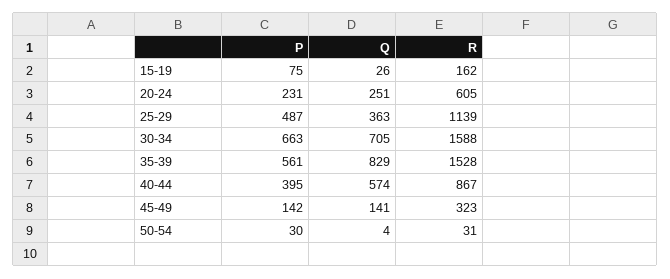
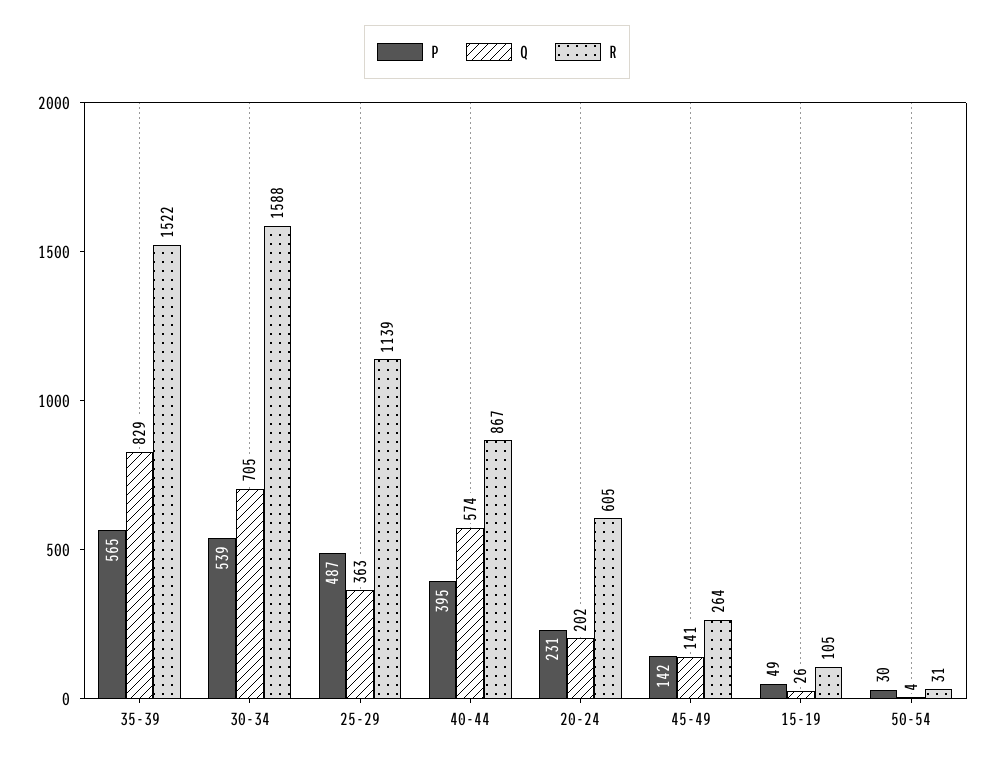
P, 15-19: 75 -> 49
R, 15-19: 162 -> 105
Q, 20-24: 251 -> 202
P, 30-34: 663 -> 539
P, 35-39: 561 -> 565
R, 35-39: 1528 -> 1522
R, 45-49: 323 -> 264

